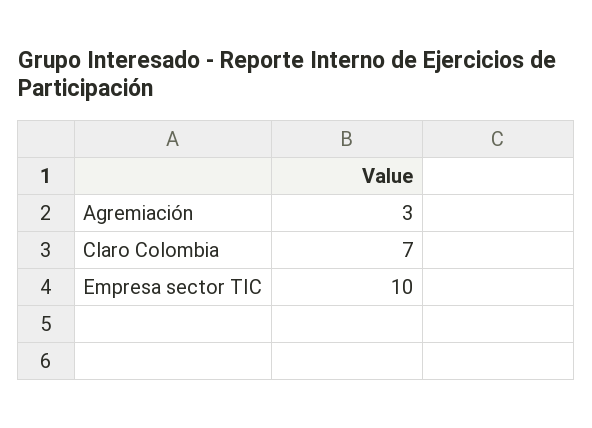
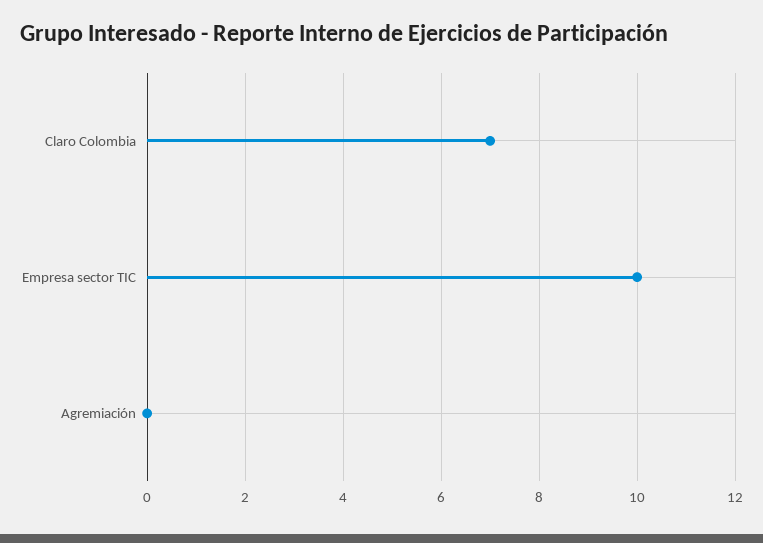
Agremiación: 3 -> 0

